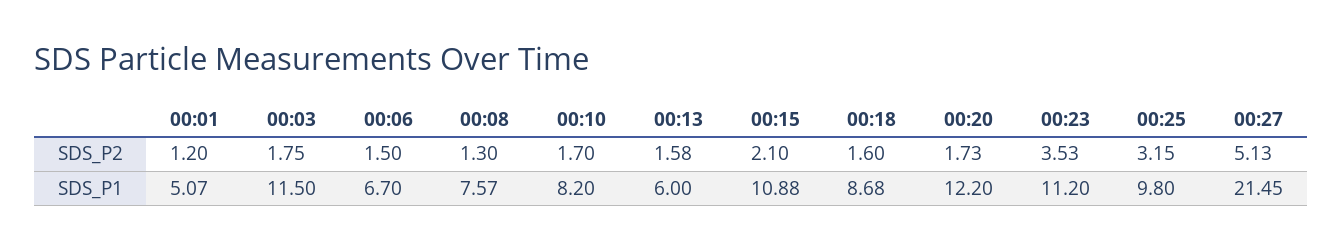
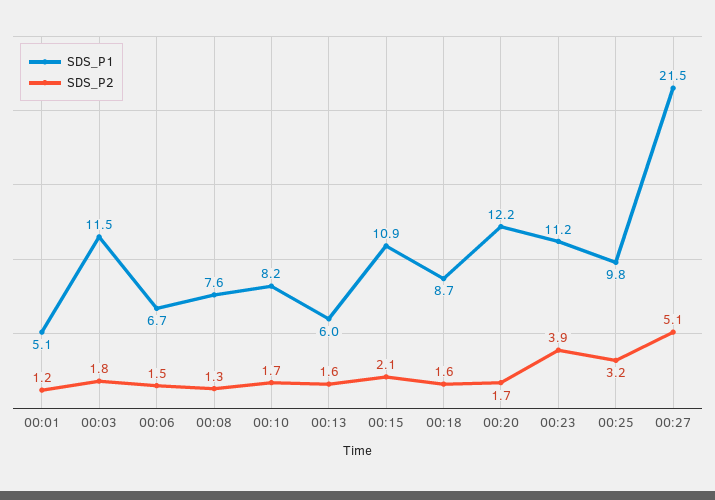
SDS_P2, 00:23: 3.53 -> 3.9

